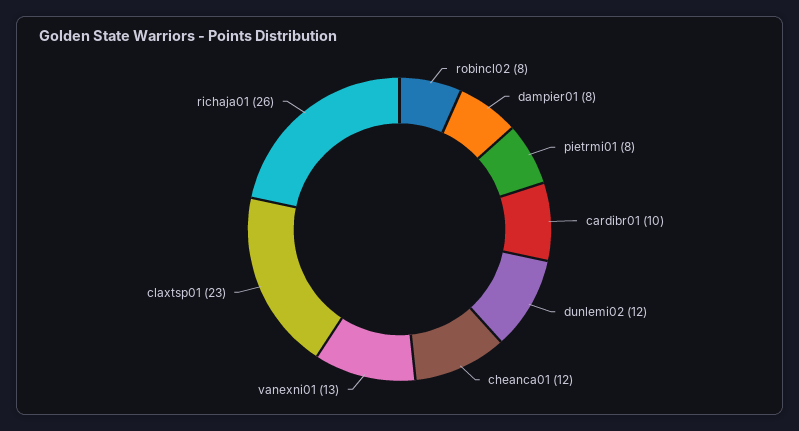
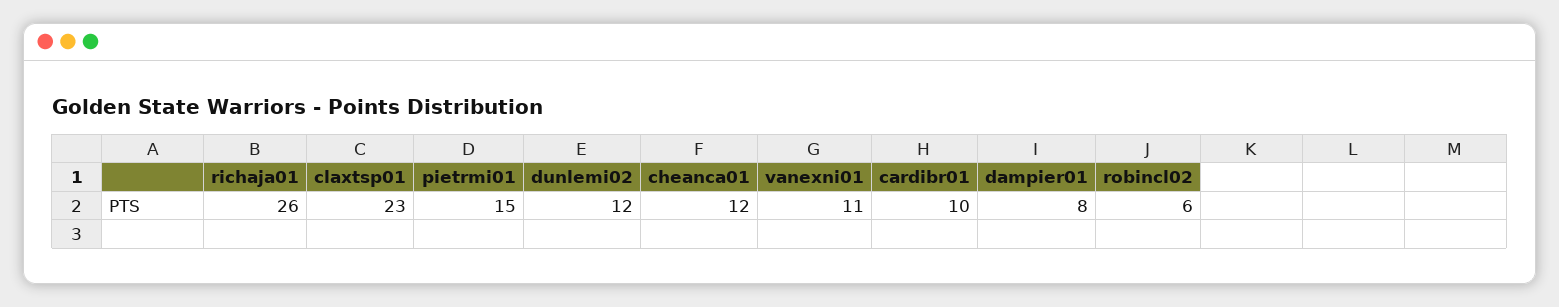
robincl02: 8 -> 6
pietrmi01: 8 -> 15
vanexni01: 13 -> 11

